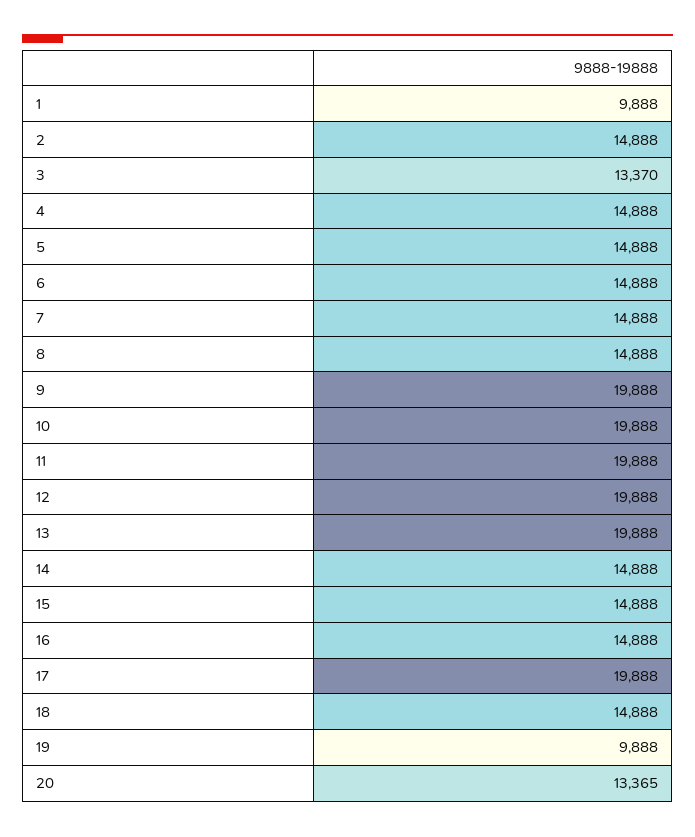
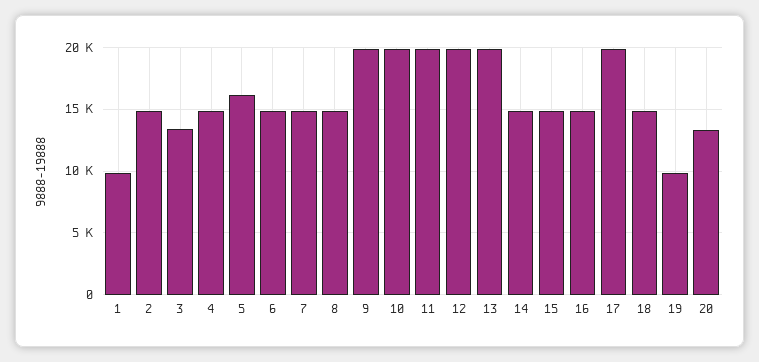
5: 14888 -> 16000

